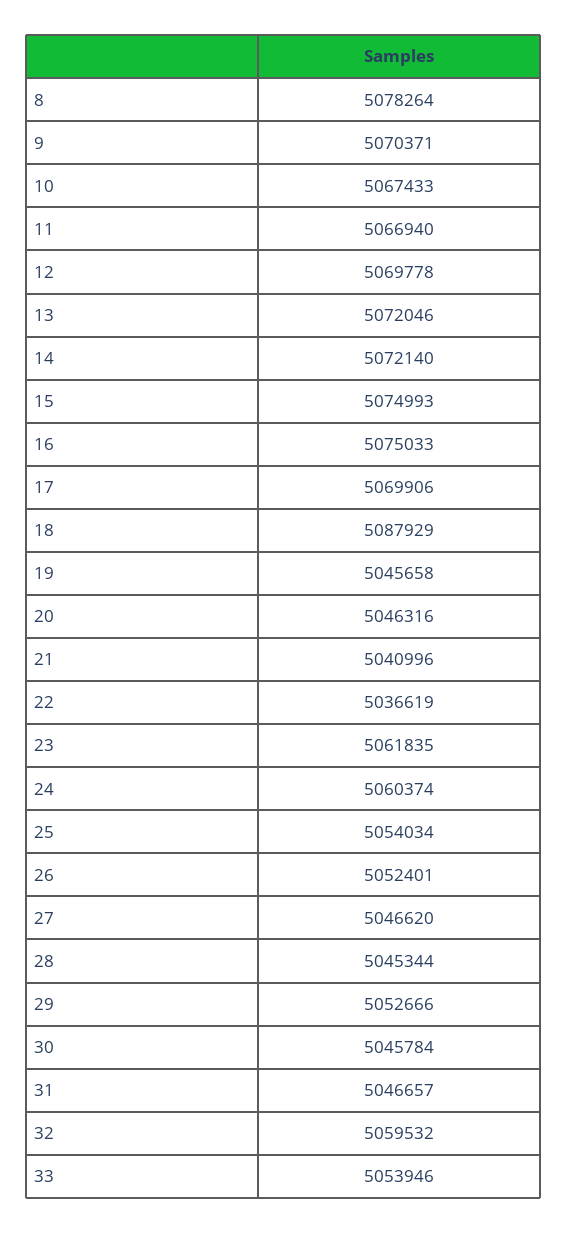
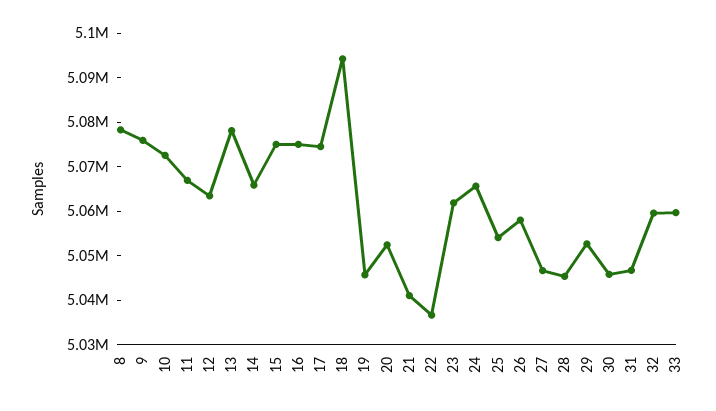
9: 5070371 -> 5076000
10: 5067433 -> 5072000
12: 5069778 -> 5064000
13: 5072046 -> 5078000
14: 5072140 -> 5066000
17: 5069906 -> 5074000
18: 5087929 -> 5094000
20: 5046316 -> 5052000
24: 5060374 -> 5066000
26: 5052401 -> 5058000
33: 5053946 -> 5060000

